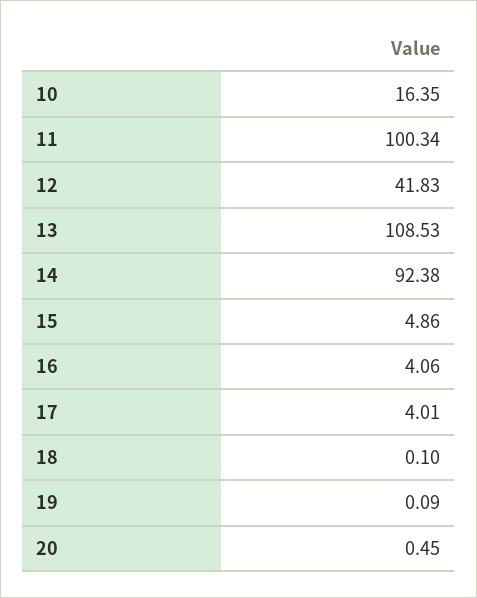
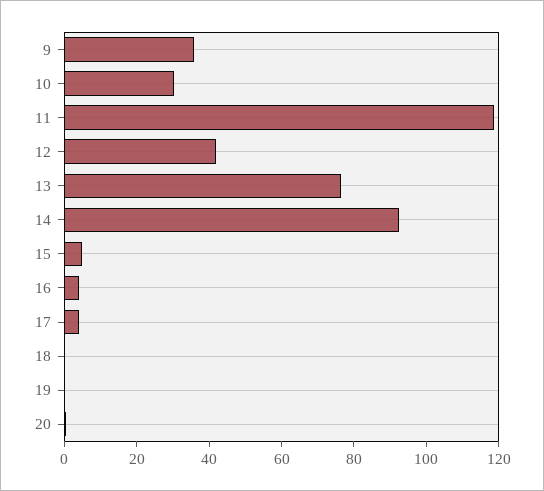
10: 16.35 -> 30
11: 100.34 -> 120
13: 108.53 -> 75
9: none -> 35

